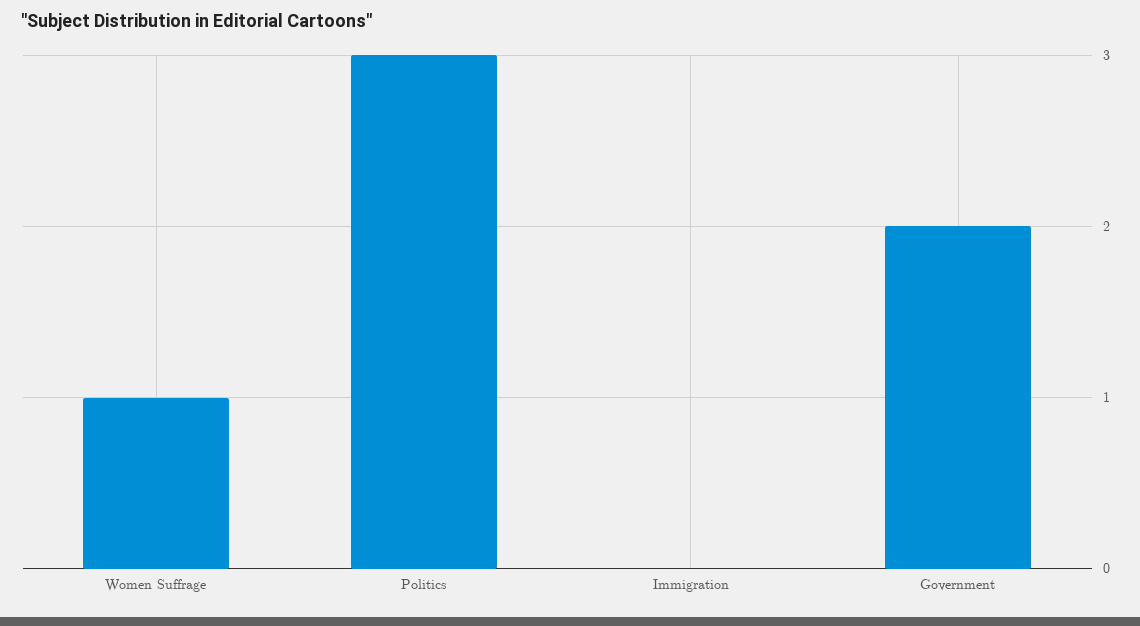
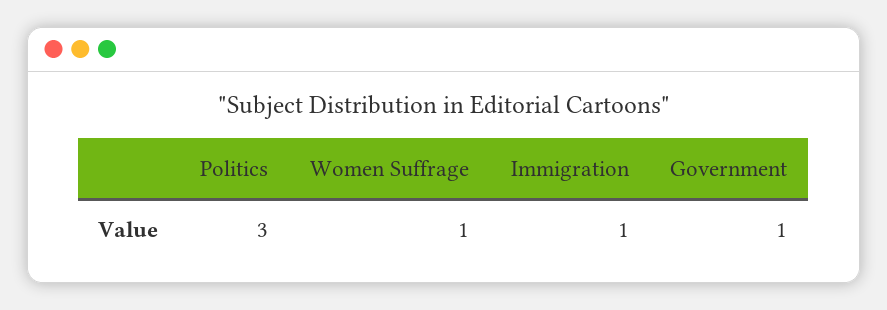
Immigration: 0 -> 1
Government: 2 -> 1

